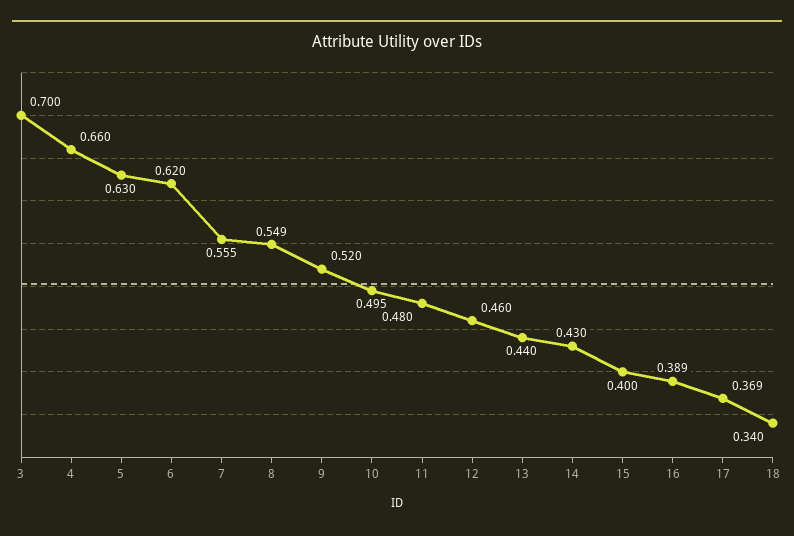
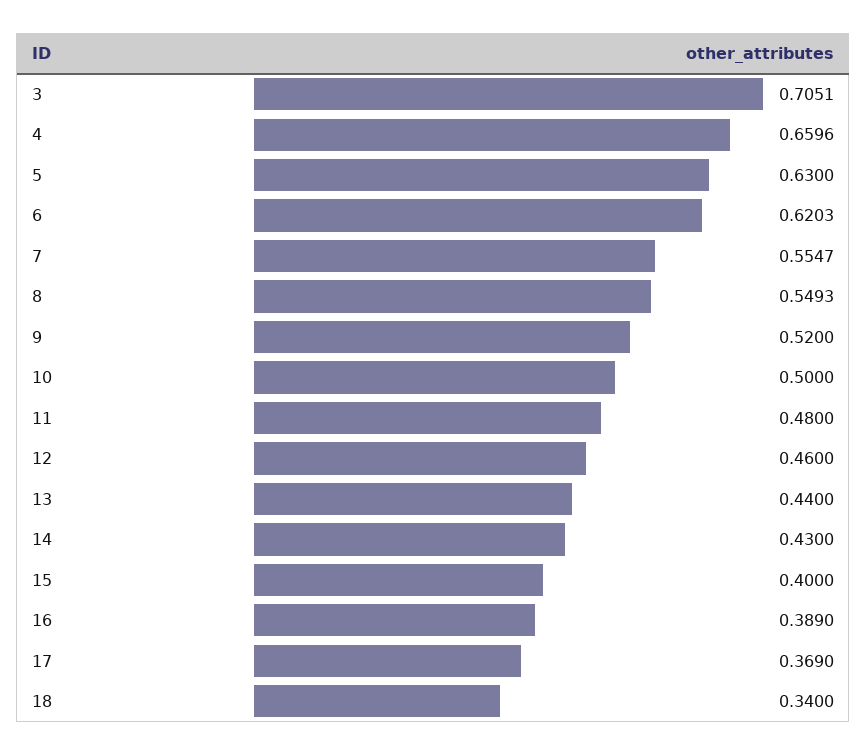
3: 0.7 -> 0.7051
10: 0.495 -> 0.5

